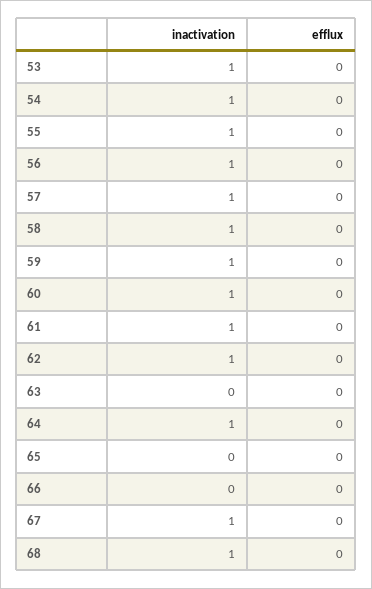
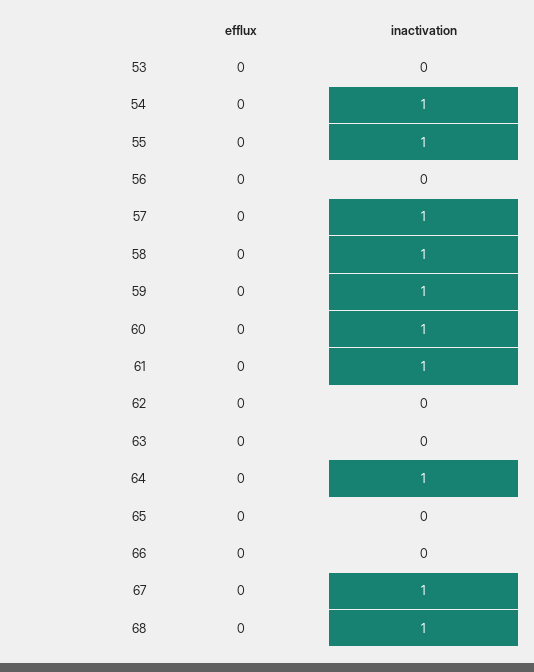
inactivation, 53: 1 -> 0
inactivation, 56: 1 -> 0
inactivation, 62: 1 -> 0

